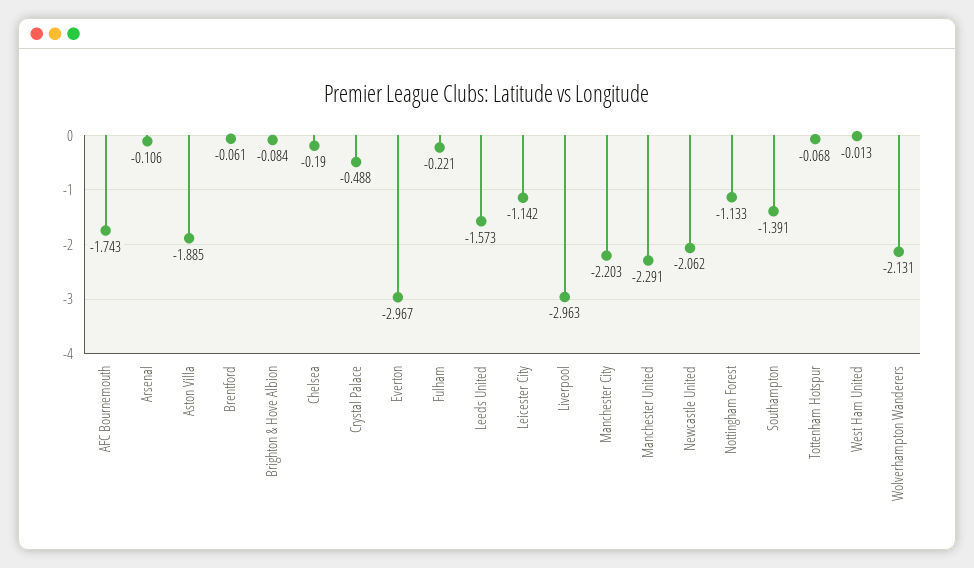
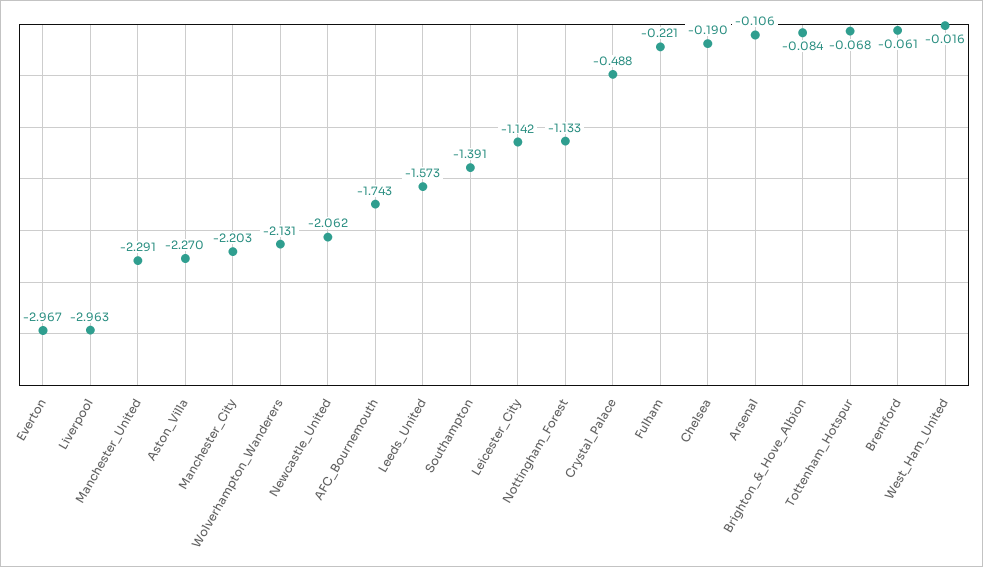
Aston Villa: -1.885 -> -2.27
West Ham United: -0.013 -> -0.016

